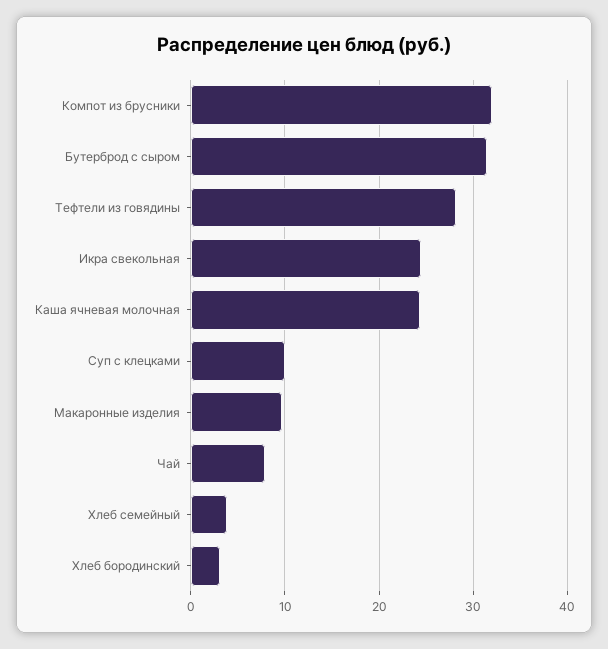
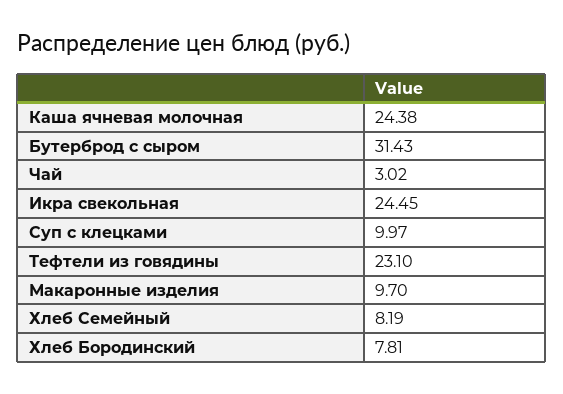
Компот из брусники: 32 -> none
Тефтели из говядины: 28 -> 23.1
Чай: 8 -> 3.02
Хлеб семейный: 4 -> 8.19
Хлеб бородинский: 3 -> 7.81

